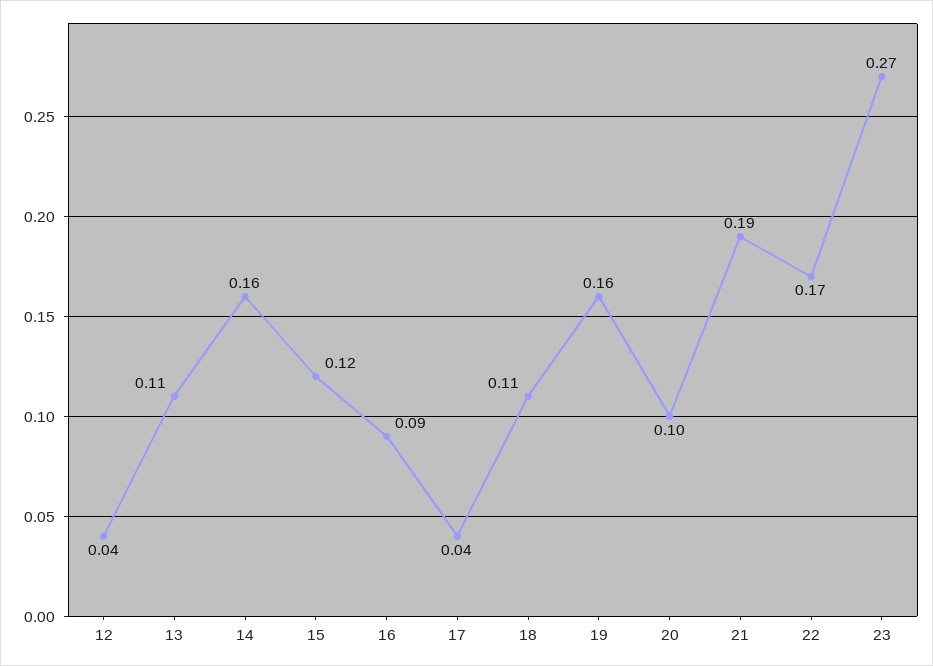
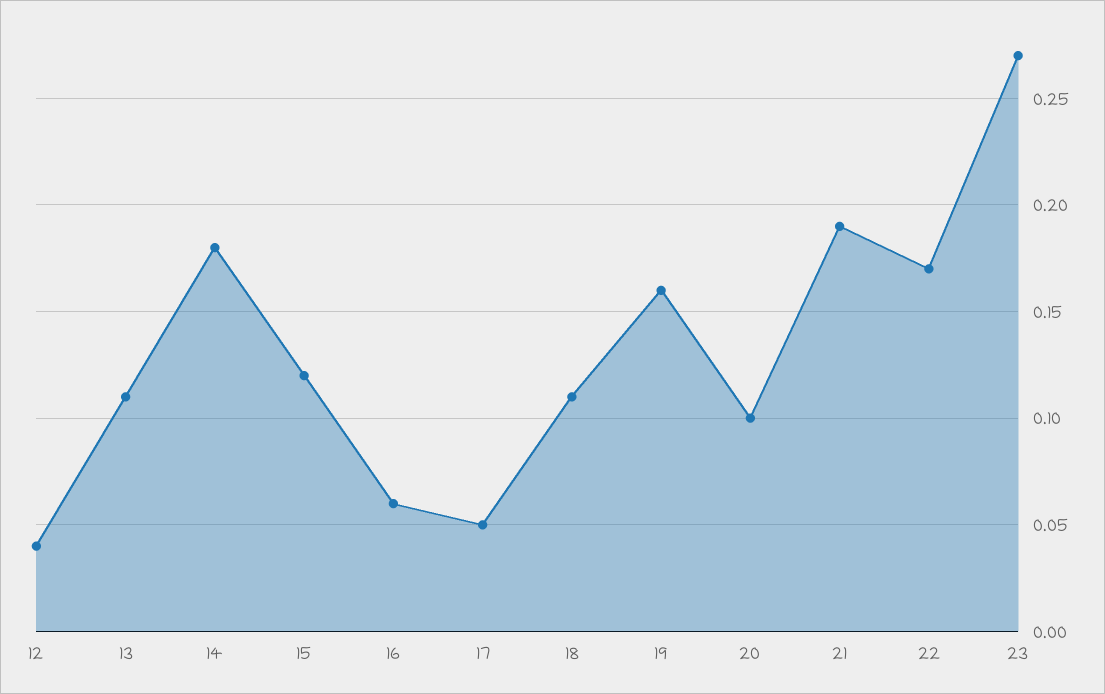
14: 0.16 -> 0.18
16: 0.09 -> 0.06
17: 0.04 -> 0.05

